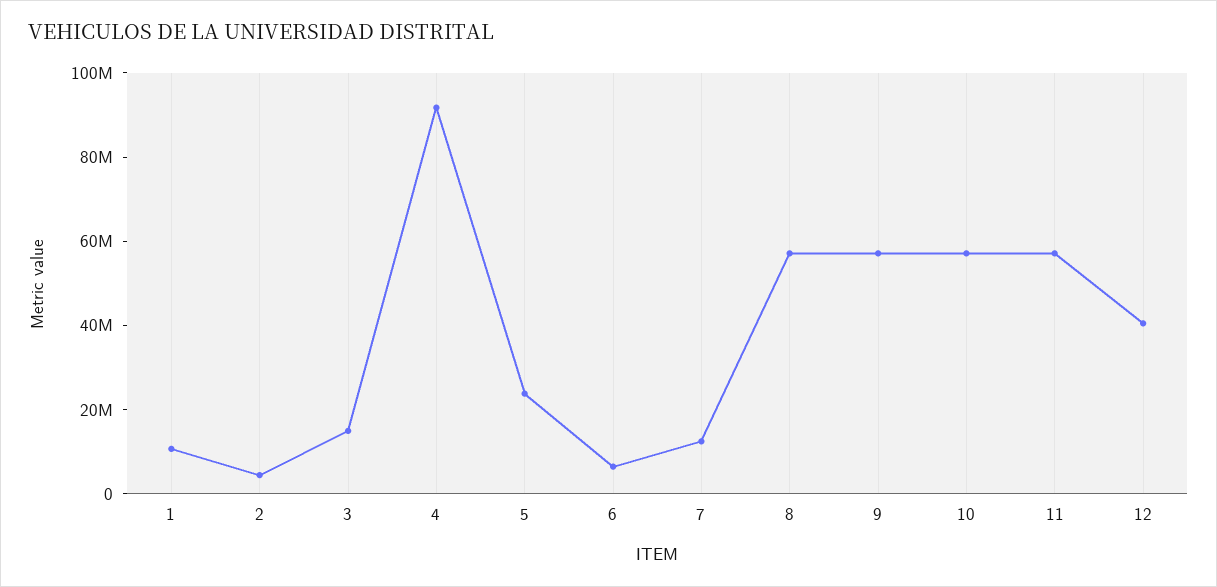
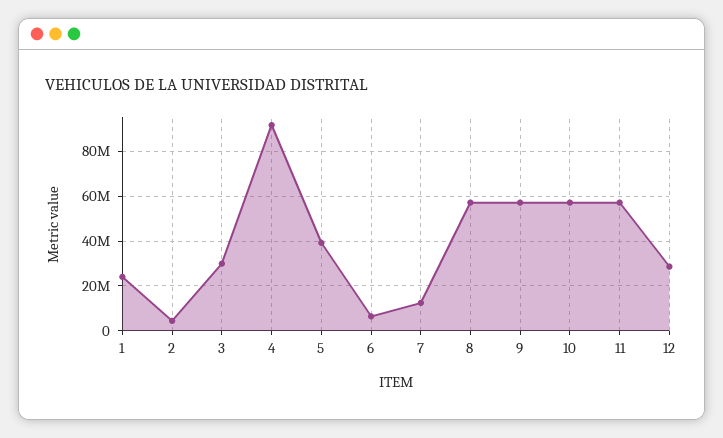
1: 10000000 -> 25000000
3: 15000000 -> 30000000
5: 25000000 -> 40000000
12: 40000000 -> 30000000

